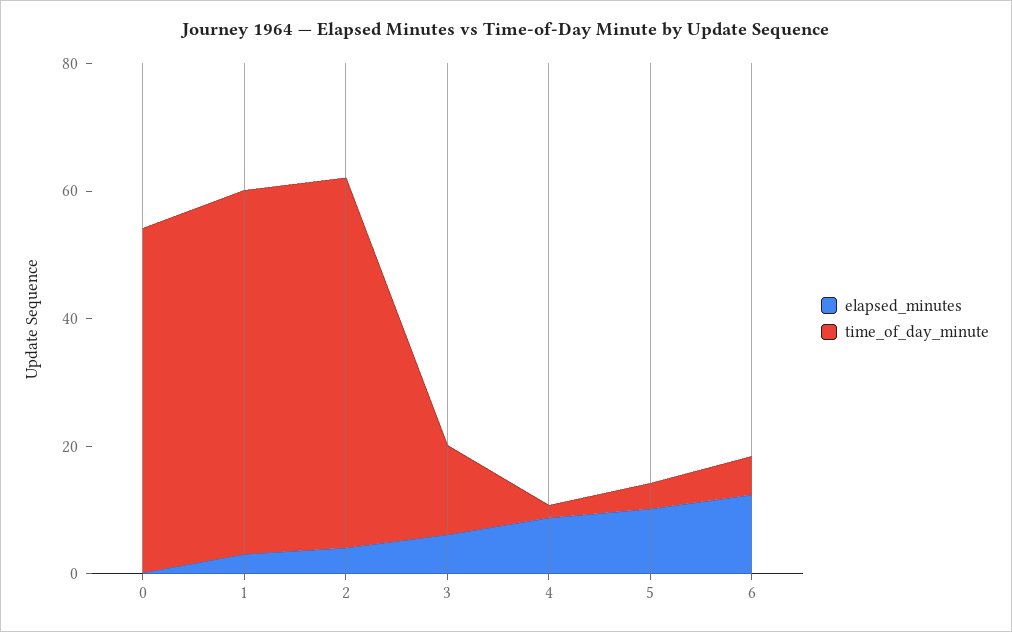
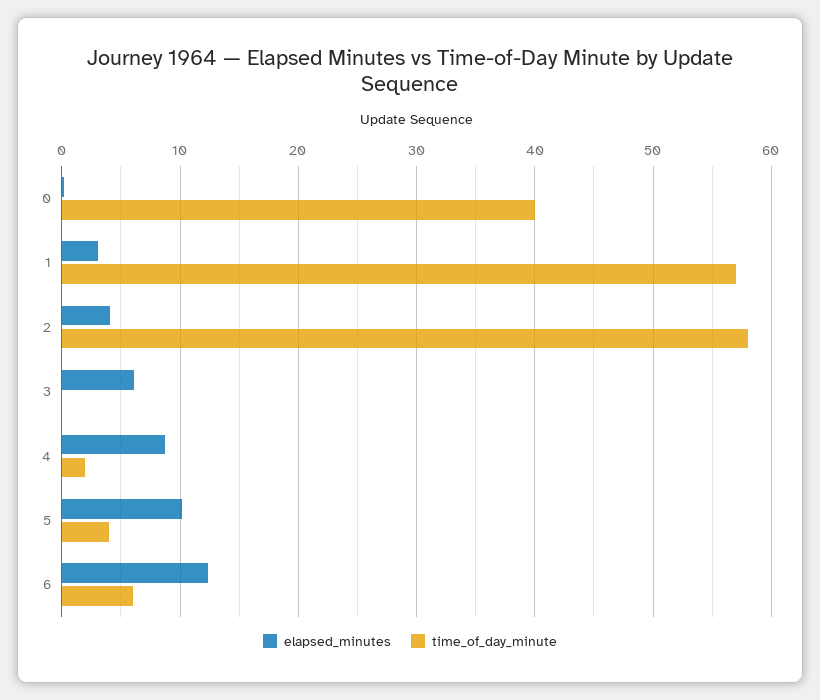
time_of_day_minute, 0: 55 -> 40
time_of_day_minute, 3: 15 -> 0

